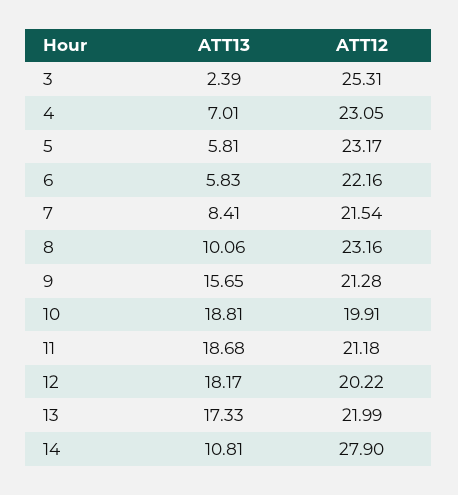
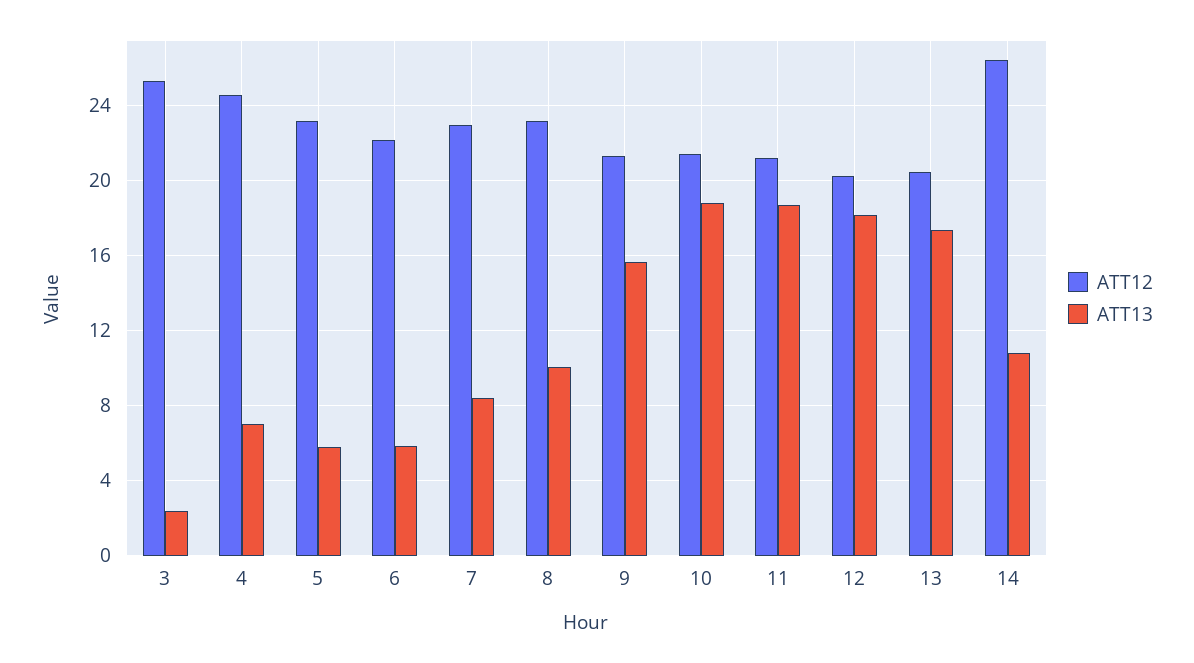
ATT12, 4: 23.05 -> 24.5
ATT12, 7: 21.54 -> 23
ATT12, 10: 19.91 -> 21.5
ATT12, 13: 21.99 -> 20.5
ATT12, 14: 27.9 -> 26.5

